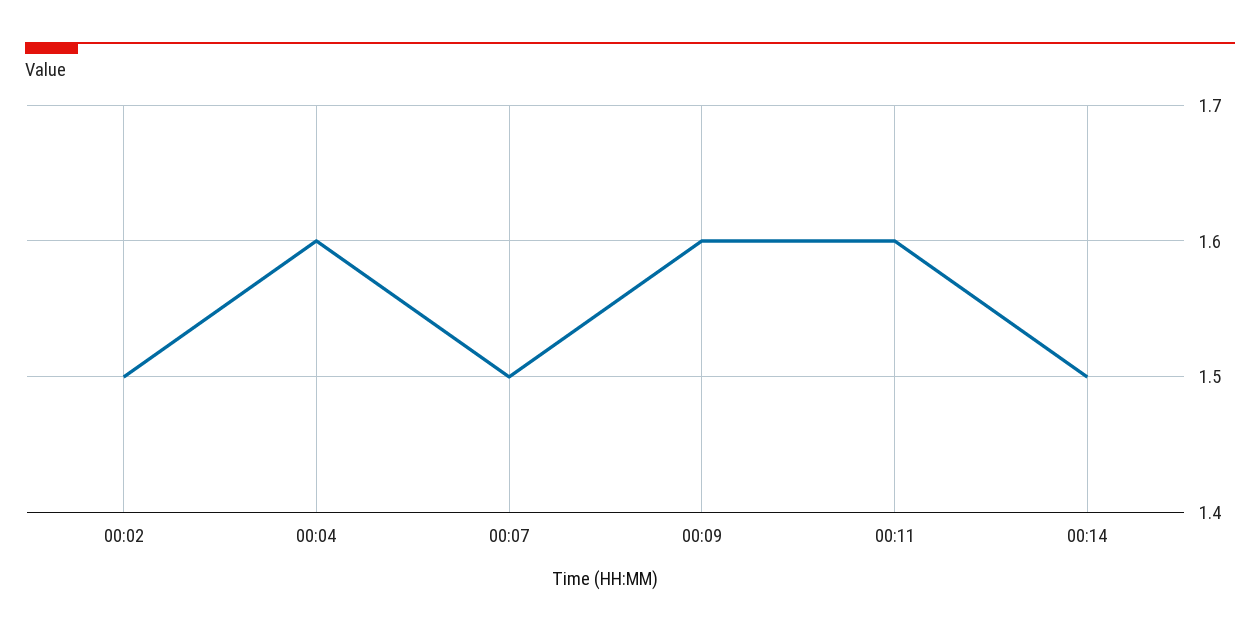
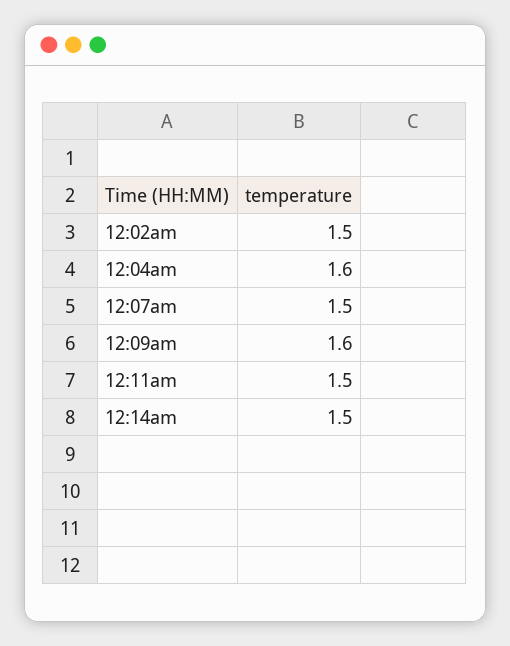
00:11: 1.6 -> 1.5

